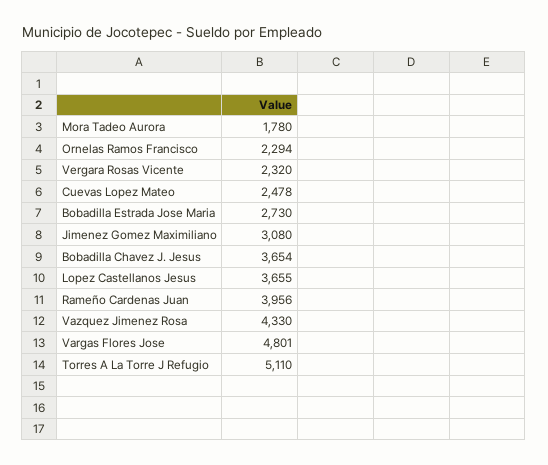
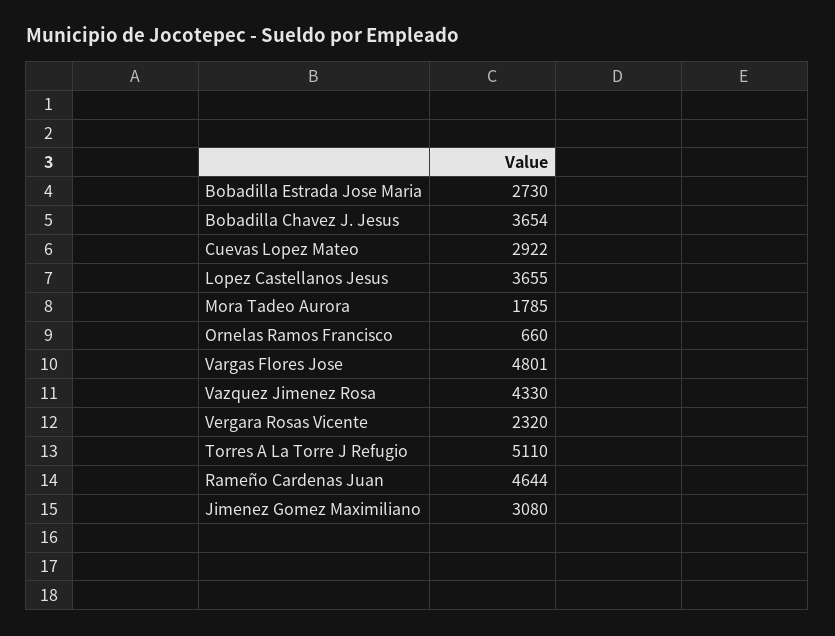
Mora Tadeo Aurora: 1780 -> 1785
Ornelas Ramos Francisco: 2294 -> 660
Cuevas Lopez Mateo: 2478 -> 2922
Rameño Cardenas Juan: 3956 -> 4644

